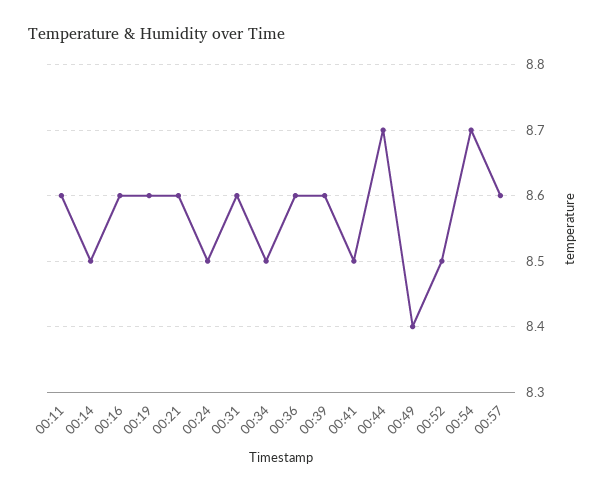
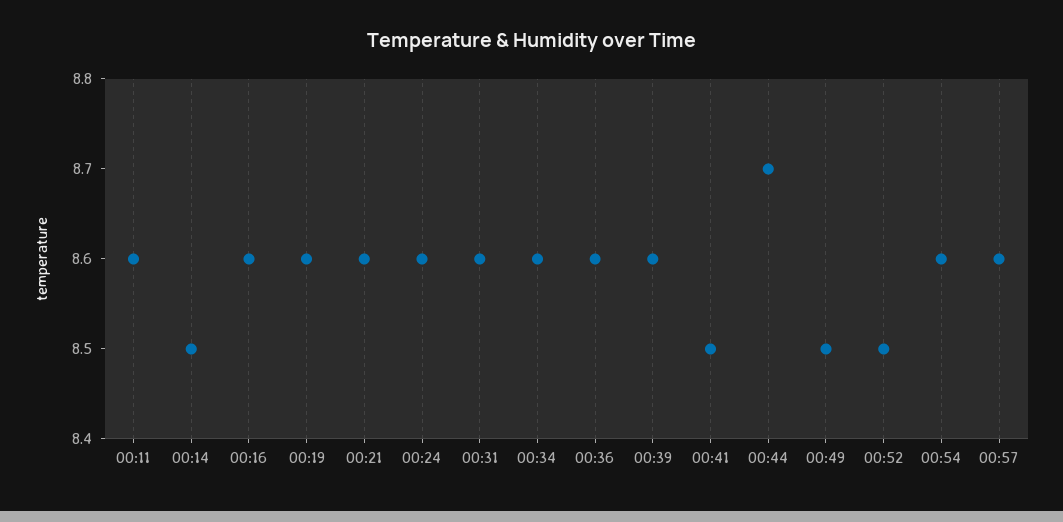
00:24: 8.5 -> 8.6
00:34: 8.5 -> 8.6
00:49: 8.4 -> 8.5
00:54: 8.7 -> 8.6

